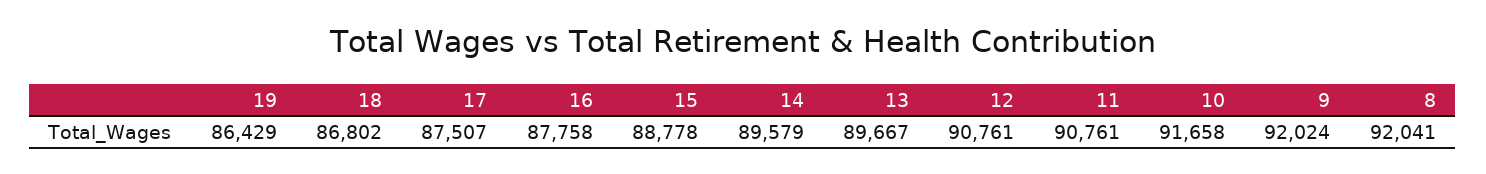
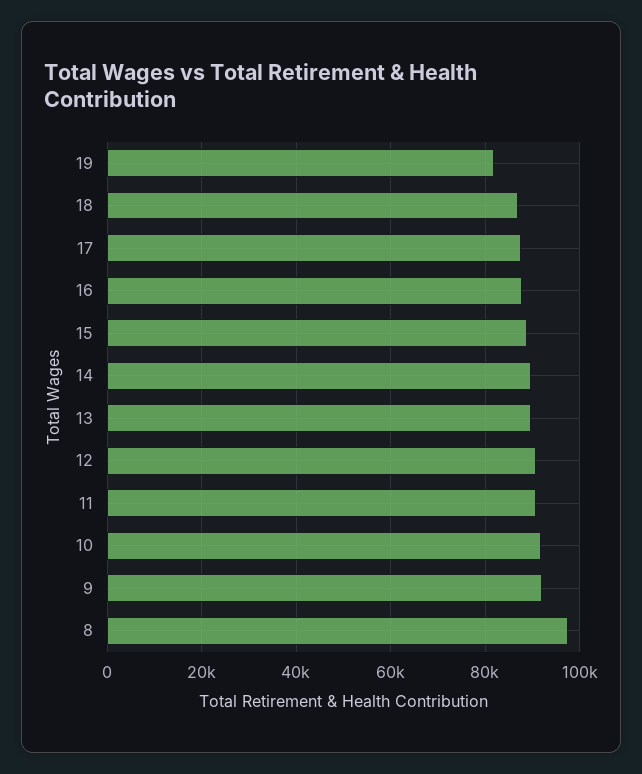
19: 86429 -> 82000
8: 92041 -> 98000

